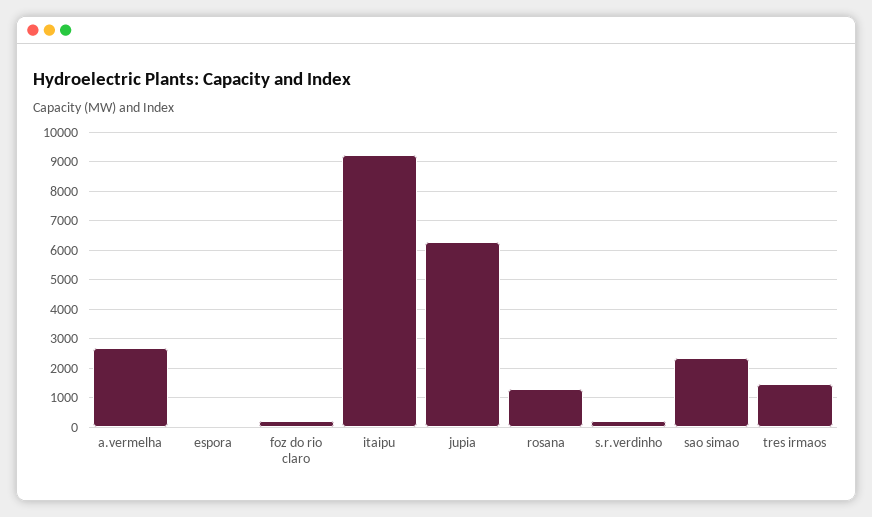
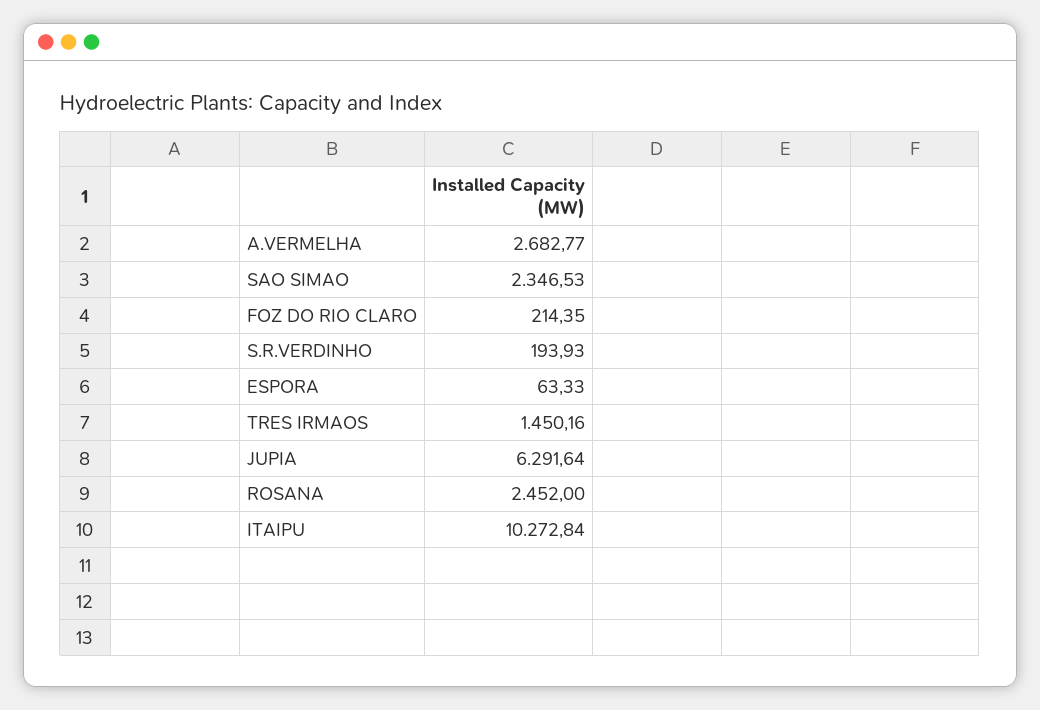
itaipu: 9250 -> 10272.84
rosana: 1250 -> 2452

